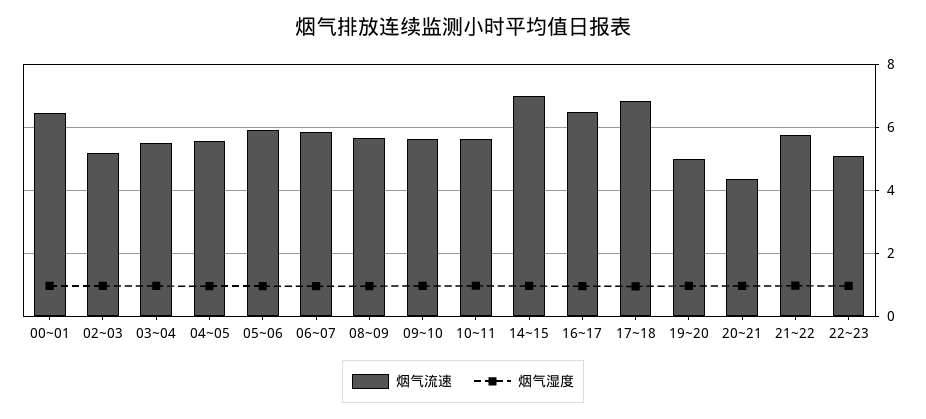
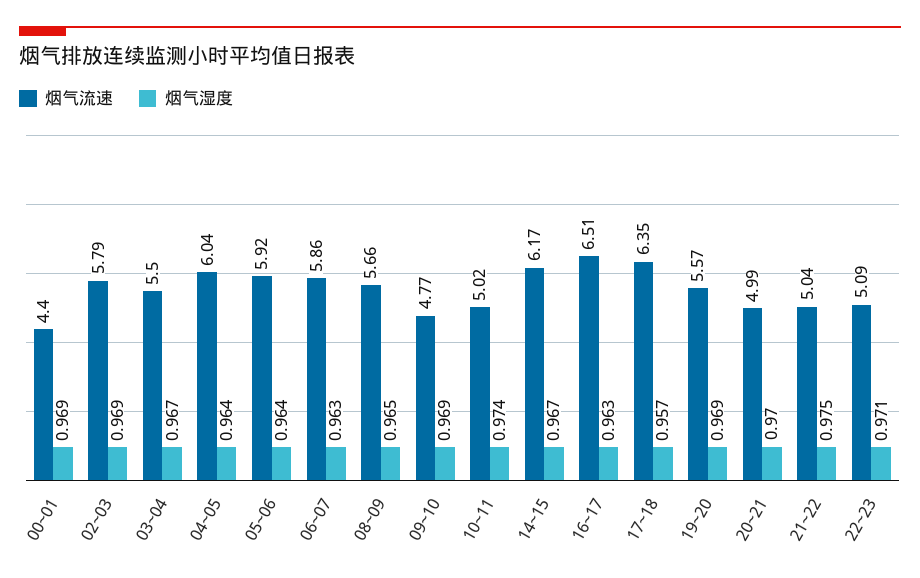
烟气流速, 00~01: 6.4 -> 4.4
烟气流速, 02~03: 5.2 -> 5.79
烟气流速, 04~05: 5.6 -> 6.04
烟气流速, 09~10: 5.6 -> 4.77
烟气流速, 10~11: 5.6 -> 5.02
烟气流速, 14~15: 7 -> 6.17
烟气流速, 17~18: 6.8 -> 6.35
烟气流速, 19~20: 5 -> 5.57
烟气流速, 20~21: 4.4 -> 4.99
烟气流速, 21~22: 5.8 -> 5.04

